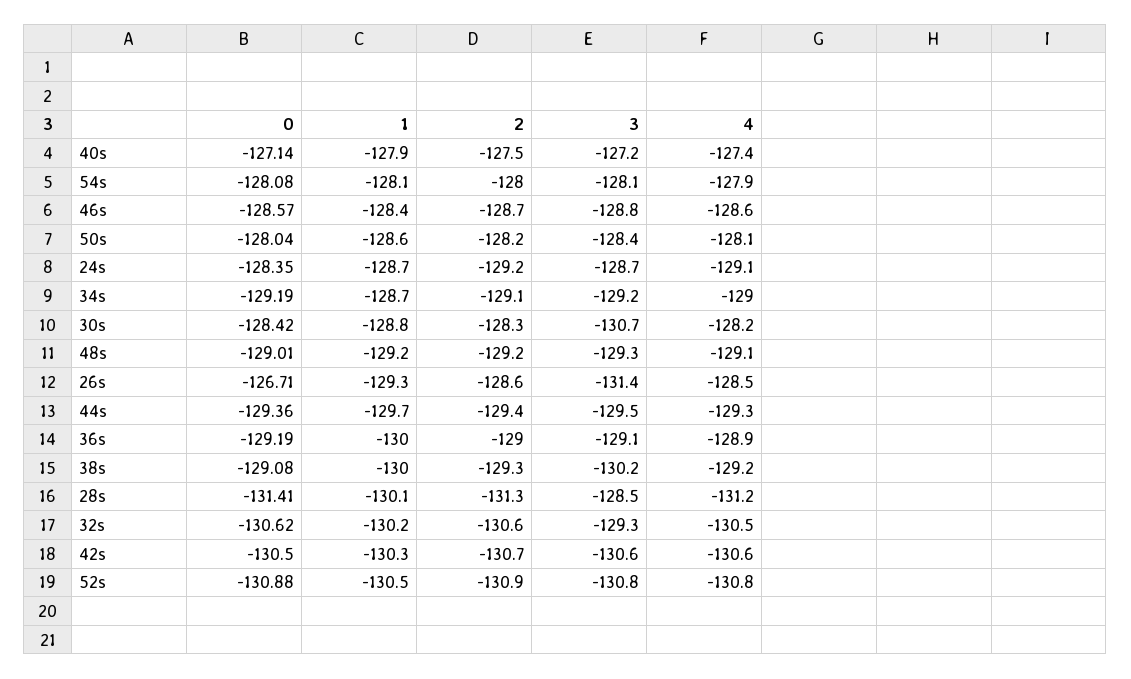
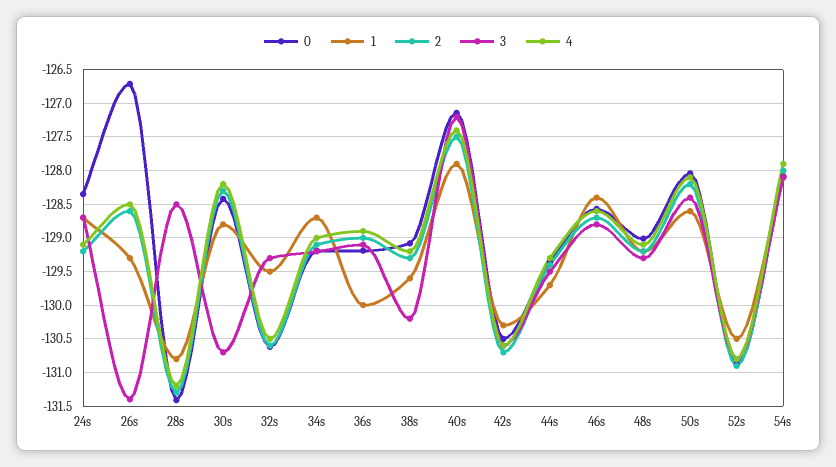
1, 38s: -130 -> -129.6
1, 28s: -130.1 -> -130.8
1, 32s: -130.2 -> -129.5

